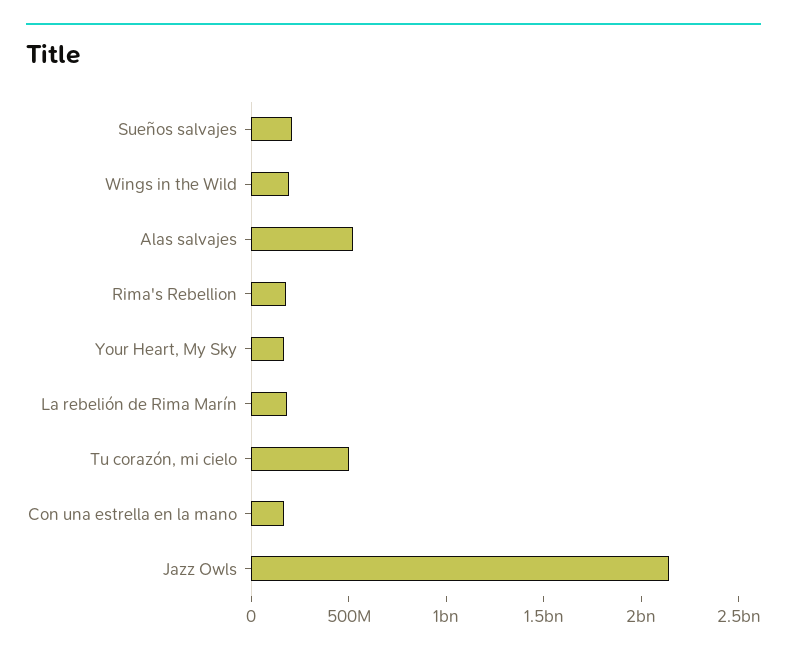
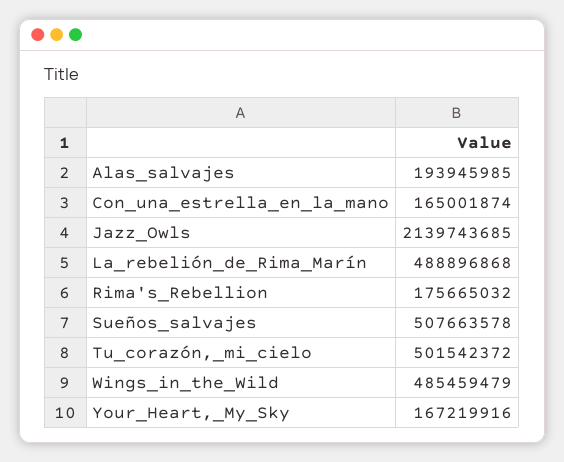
Sueños salvajes: 200000000 -> 507663578
Wings in the Wild: 200000000 -> 485459479
Alas salvajes: 500000000 -> 193945985
La rebelión de Rima Marín: 200000000 -> 488896868

